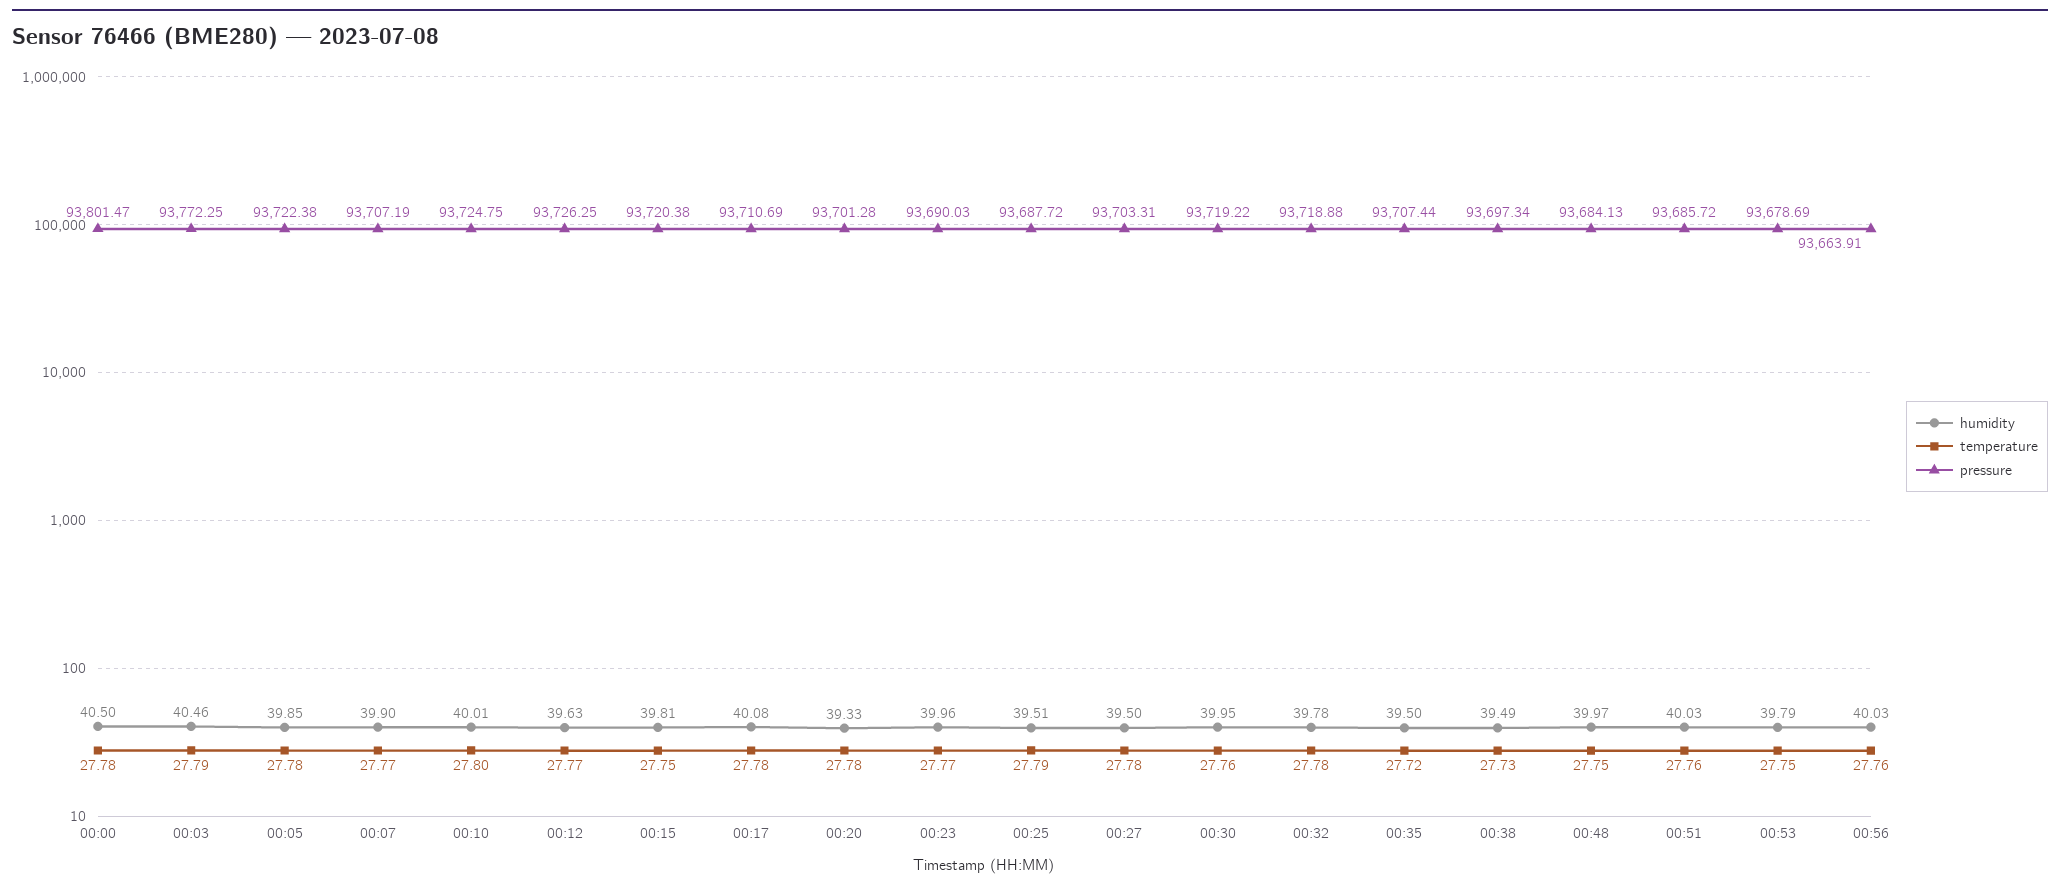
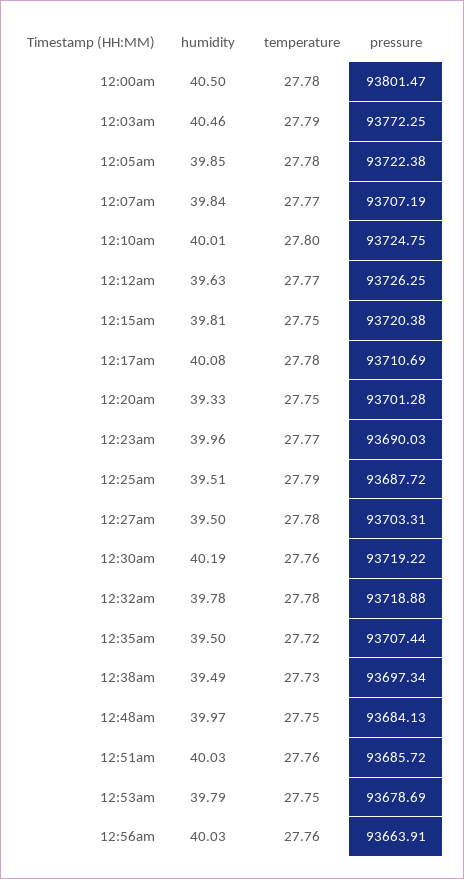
humidity, 00:07: 39.9 -> 39.84
temperature, 00:20: 27.78 -> 27.75
humidity, 00:30: 39.95 -> 40.19

